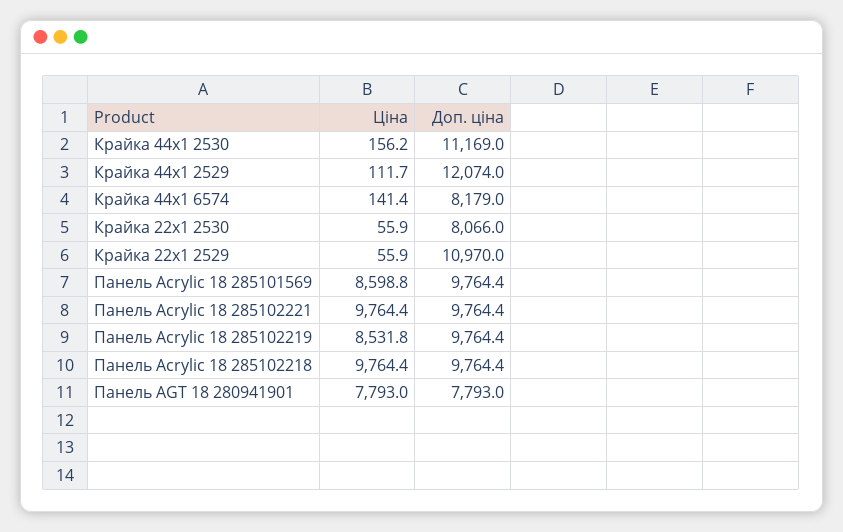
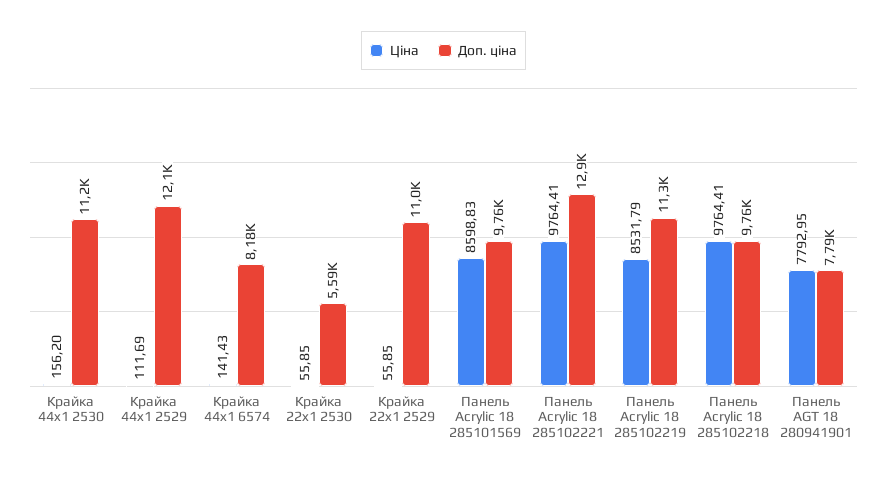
Доп. ціна, Крайка 22x1 2530: 8066 -> 5590
Доп. ціна, Панель Acrylic 18 285102221: 9764.4 -> 12900
Доп. ціна, Панель Acrylic 18 285102219: 9764.4 -> 11300

